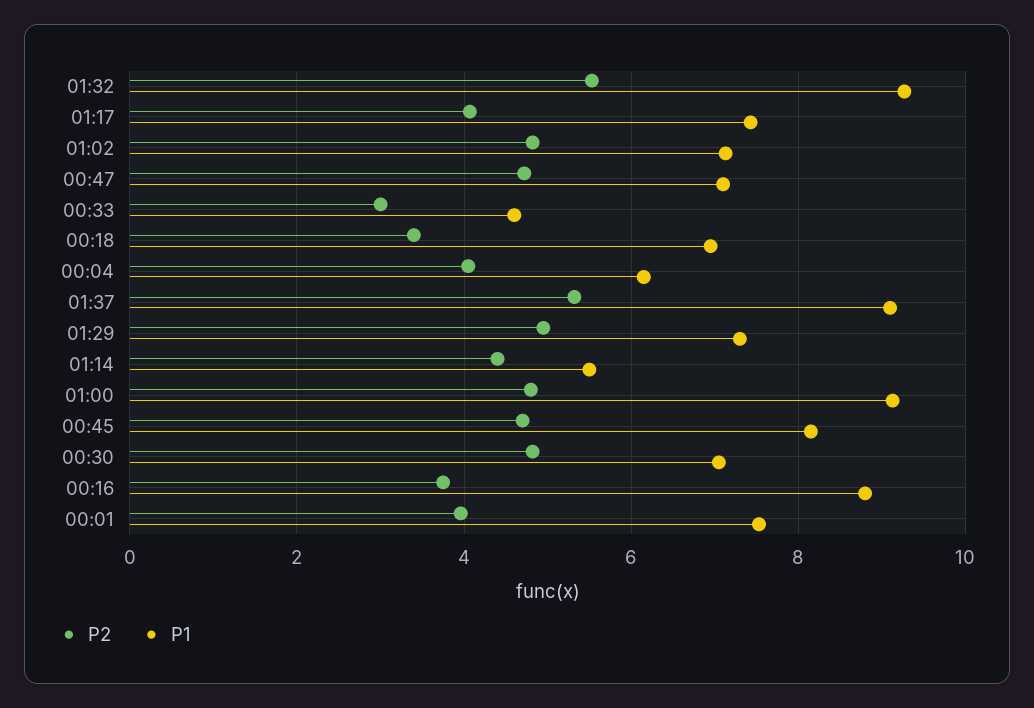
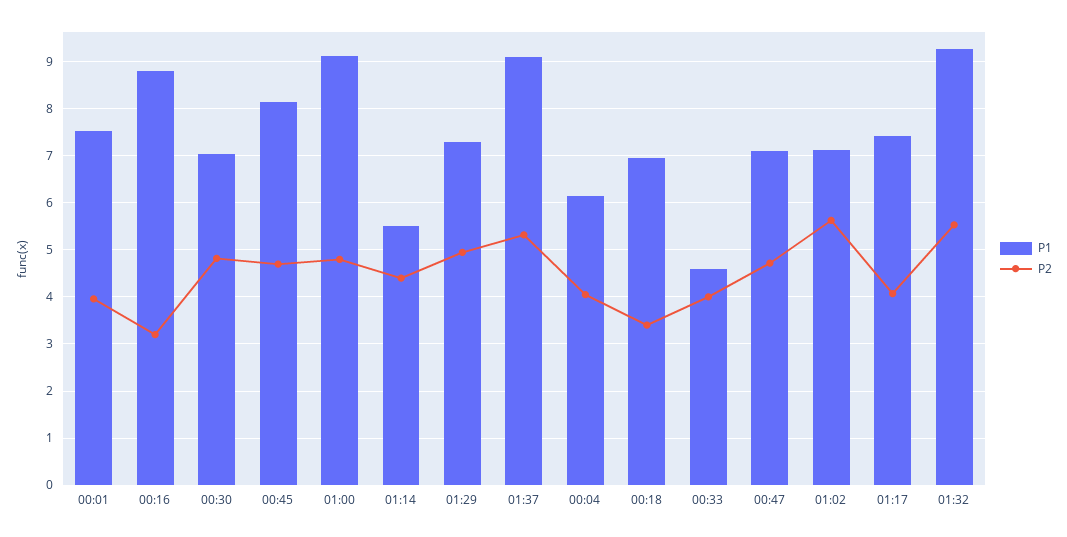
P2, 01:02: 4.8 -> 5.6
P2, 00:33: 3 -> 4
P2, 00:16: 3.8 -> 3.2

